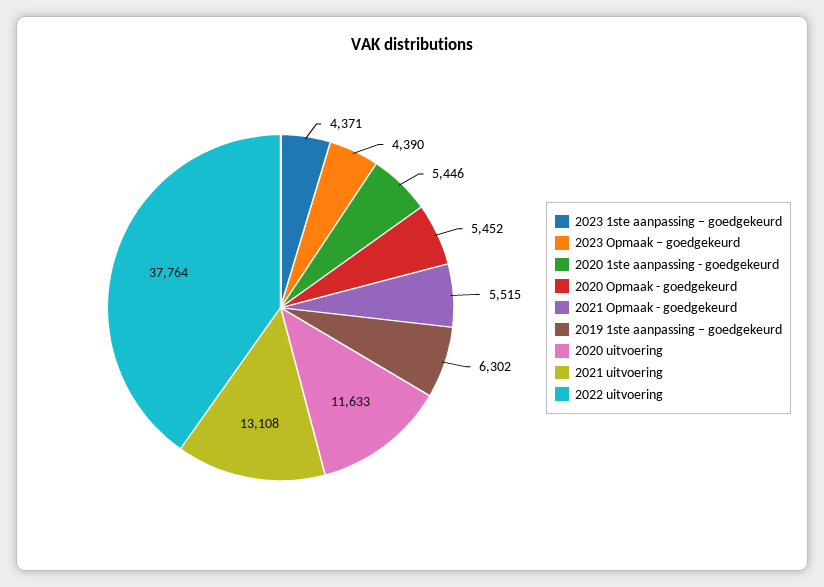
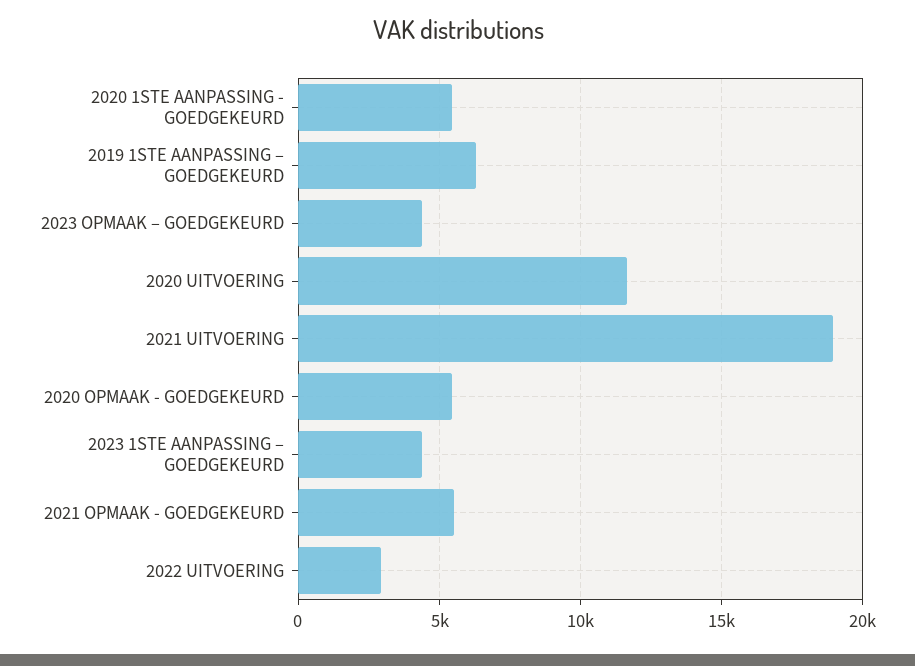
2021 uitvoering: 13108 -> 19000
2022 uitvoering: 37764 -> 3000

